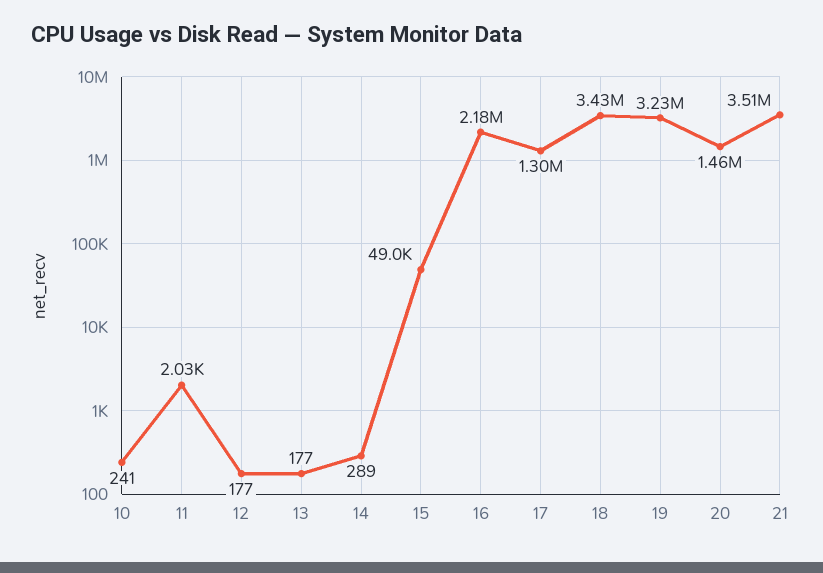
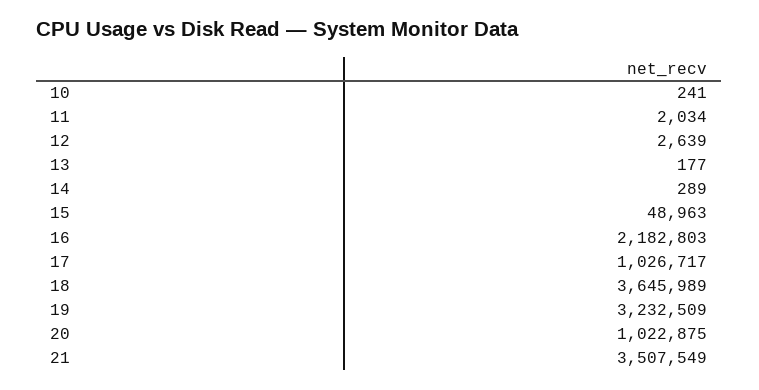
12: 177 -> 2639
17: 1300000 -> 1026717
18: 3430000 -> 3645989
20: 1460000 -> 1022875

